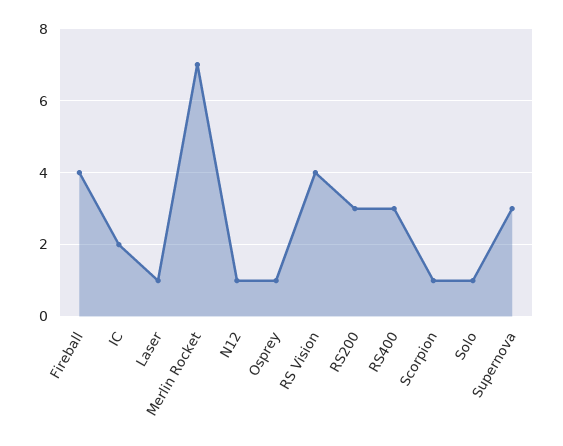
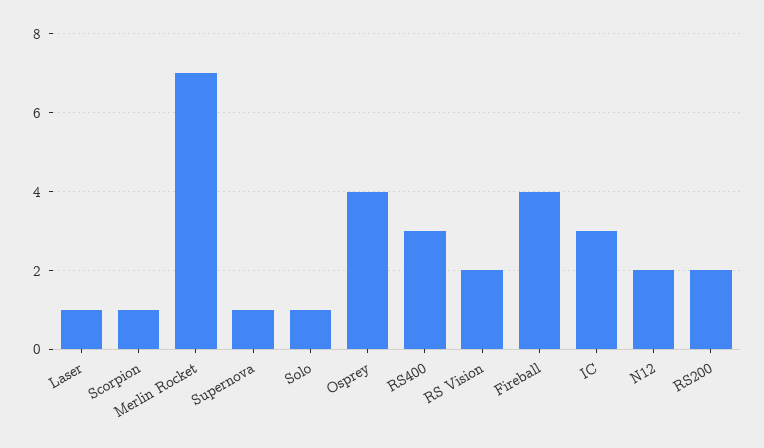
IC: 2 -> 3
N12: 1 -> 2
Osprey: 1 -> 4
RS Vision: 4 -> 2
RS200: 3 -> 2
Supernova: 3 -> 1

